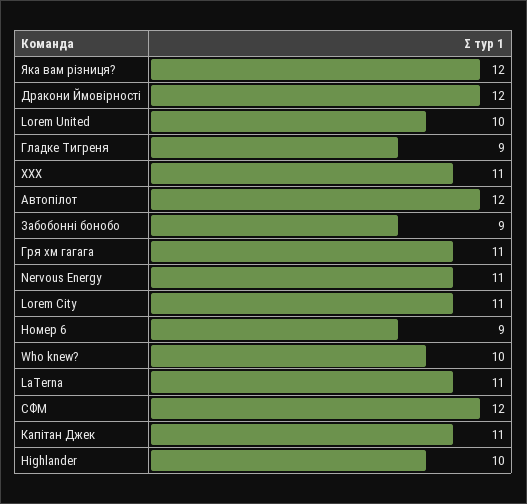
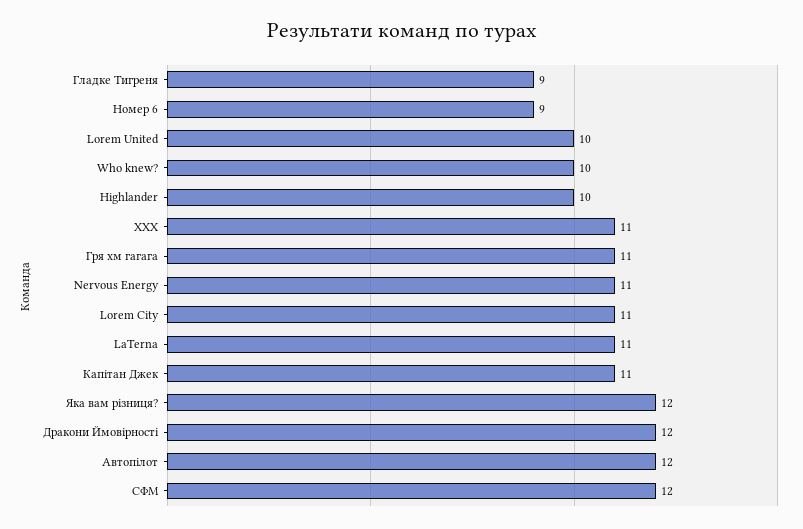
Забобонні бонобо: 9 -> none

